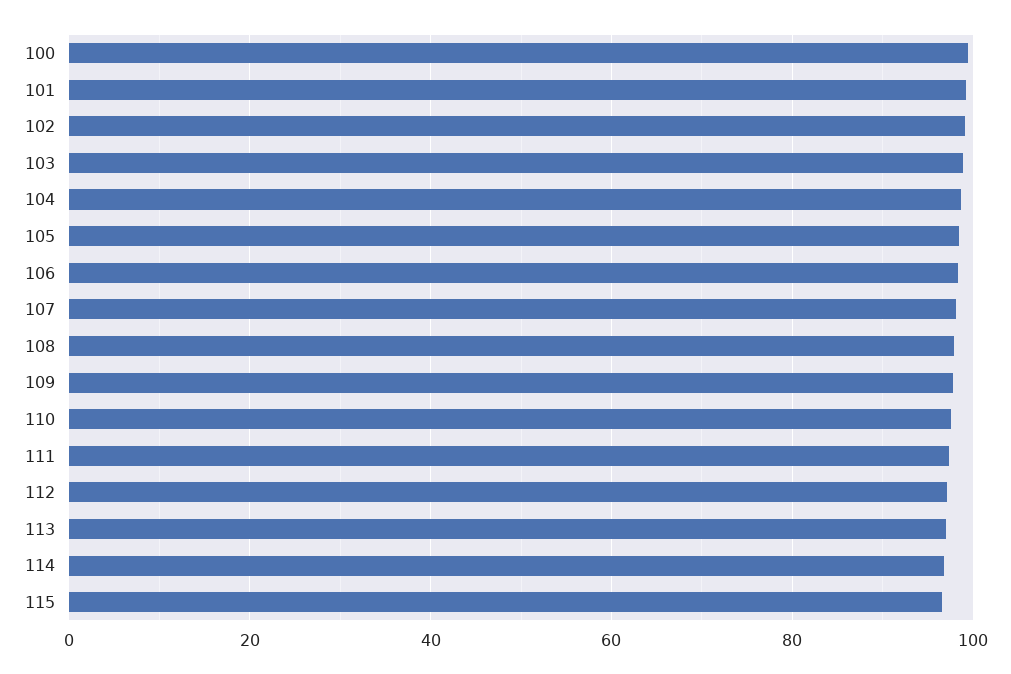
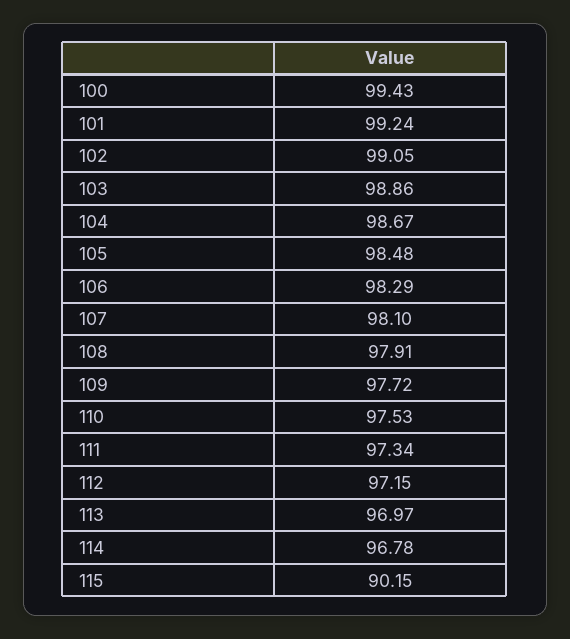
115: 96 -> 90.15

